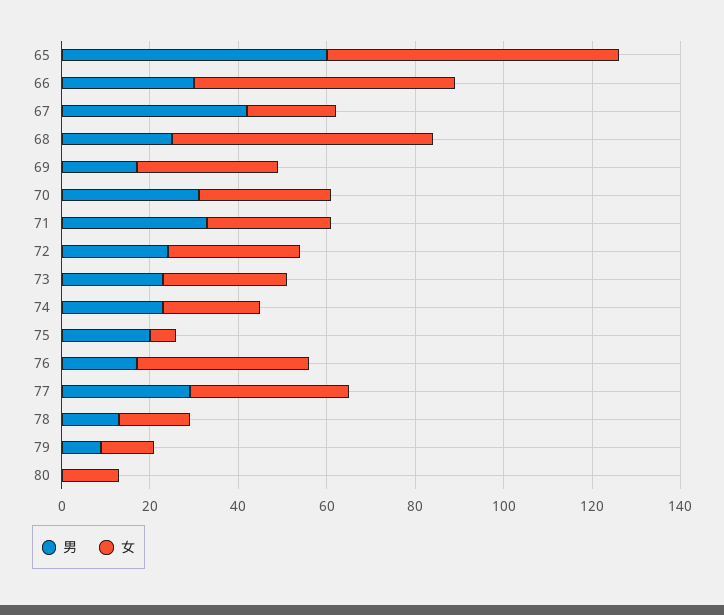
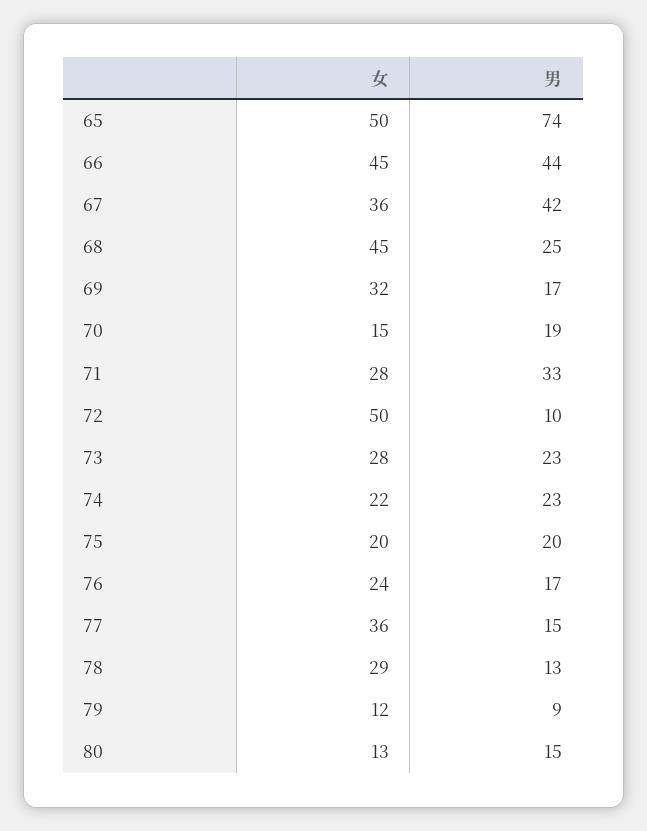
男, 65: 60 -> 74
女, 65: 65 -> 50
男, 66: 30 -> 44
女, 66: 60 -> 45
女, 67: 20 -> 36
女, 68: 60 -> 45
男, 70: 30 -> 19
女, 70: 30 -> 15
男, 72: 25 -> 10
女, 72: 30 -> 50
女, 75: 5 -> 20
女, 76: 40 -> 24
男, 77: 30 -> 15
女, 78: 15 -> 29
男, 80: 0 -> 15

